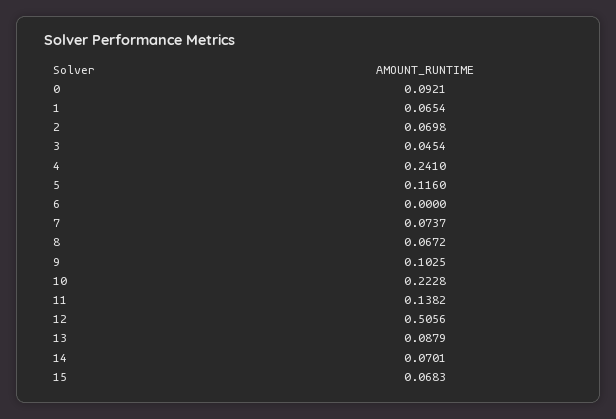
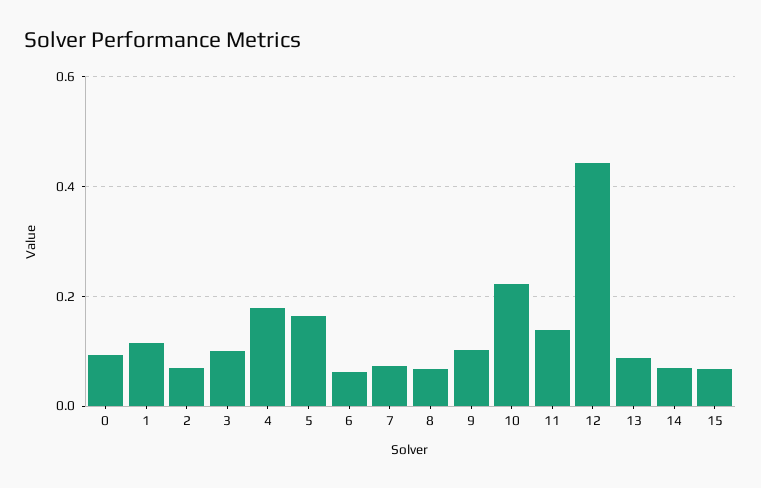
1: 0.0654 -> 0.12
3: 0.0454 -> 0.1
4: 0.241 -> 0.18
5: 0.116 -> 0.16
6: 0 -> 0.06
12: 0.5056 -> 0.44

